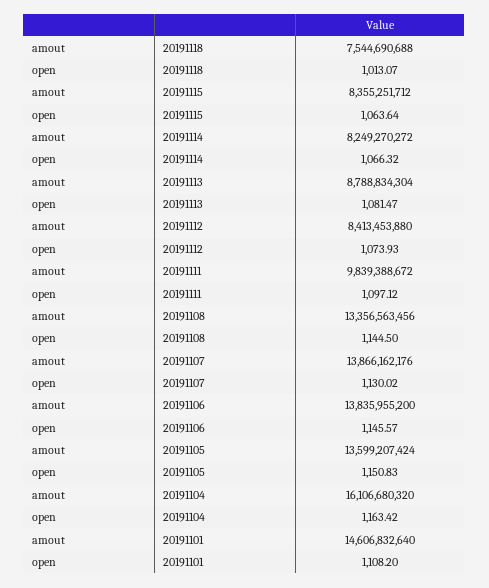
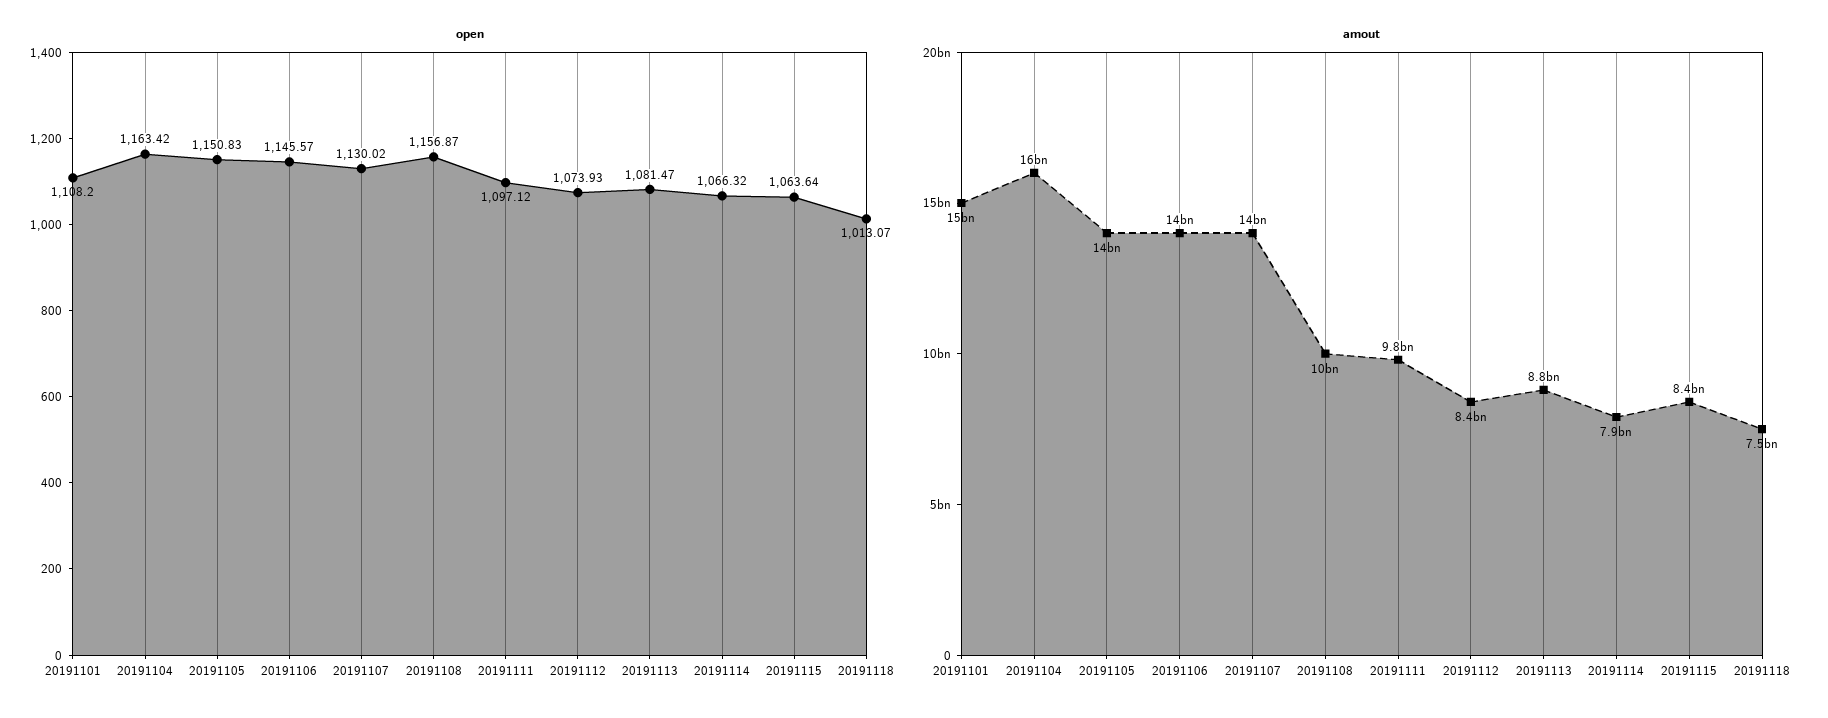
amout, 20191114: 8249270272 -> 7900000000
amout, 20191108: 13356563456 -> 10000000000
open, 20191108: 1144.5 -> 1156.87

